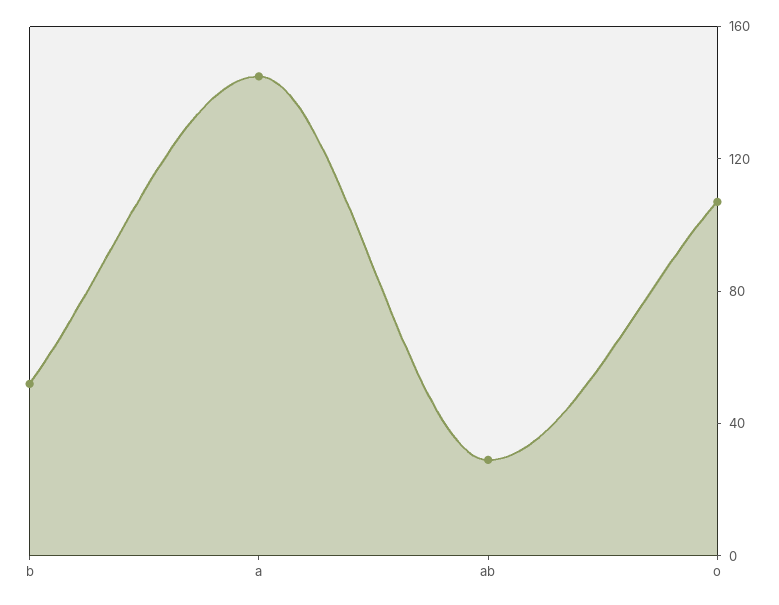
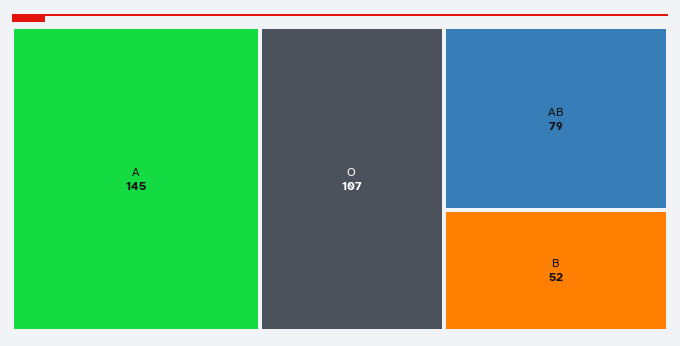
ab: 30 -> 79

